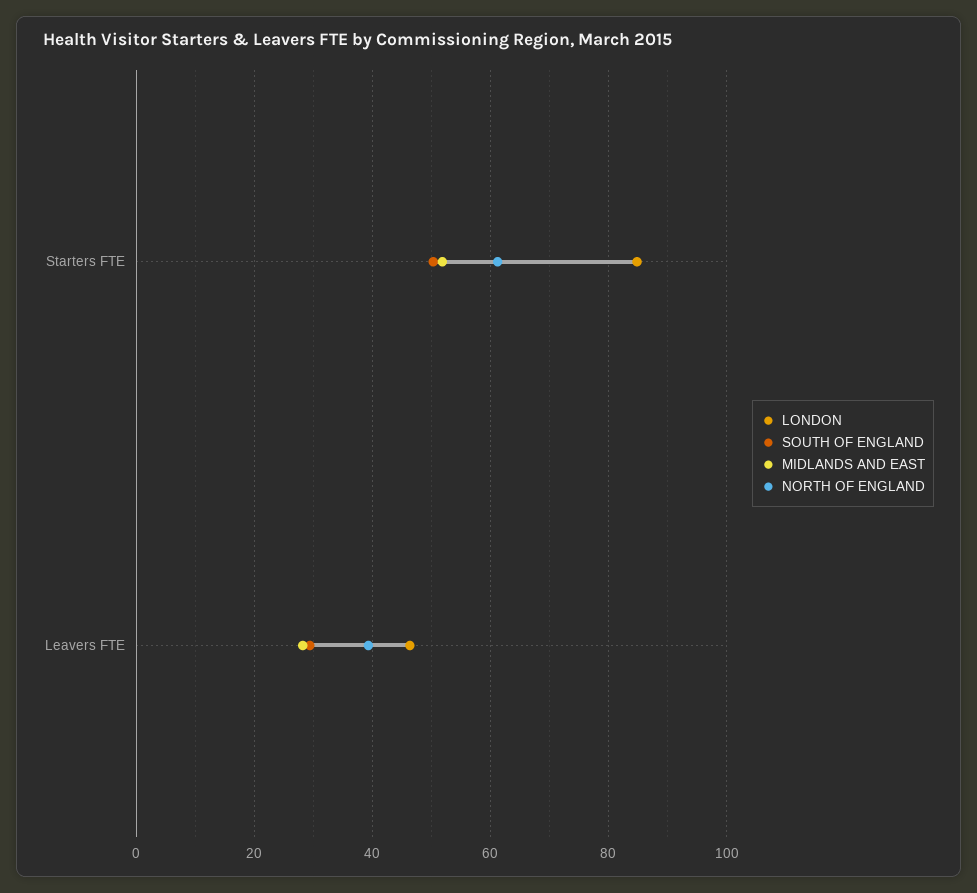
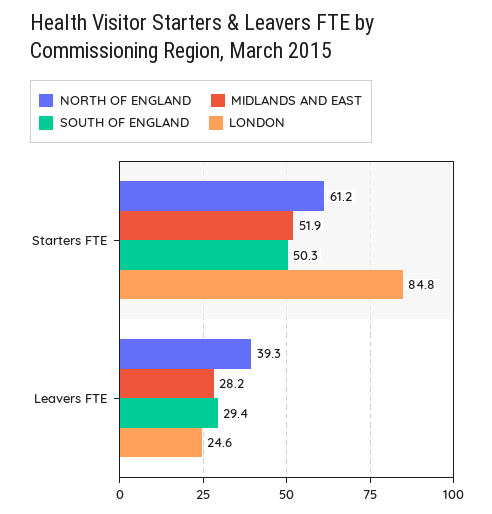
LONDON, Leavers FTE: 46 -> 24.6

